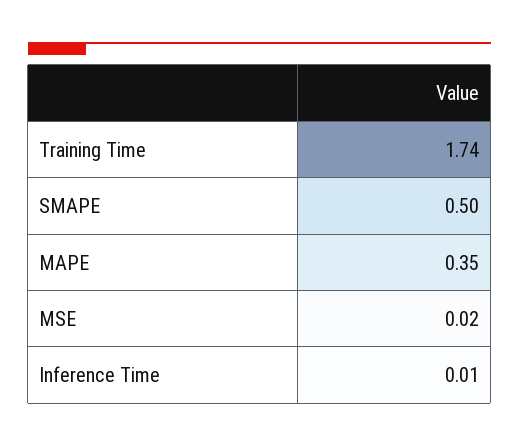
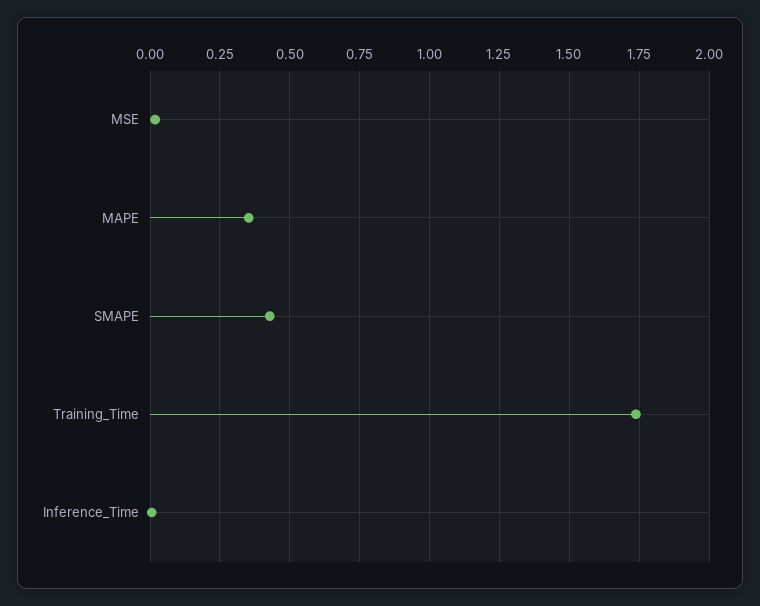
SMAPE: 0.5 -> 0.425

